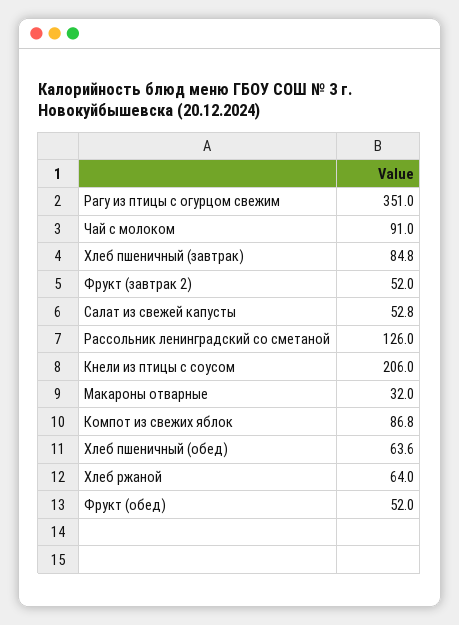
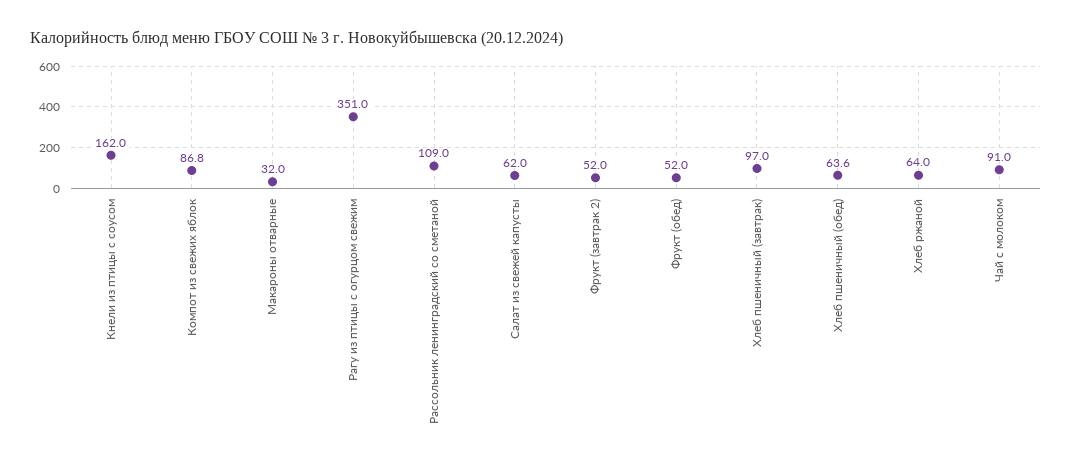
Хлеб пшеничный (завтрак): 84.8 -> 97
Салат из свежей капусты: 52.8 -> 62
Рассольник ленинградский со сметаной: 126 -> 109
Кнели из птицы с соусом: 206 -> 162

